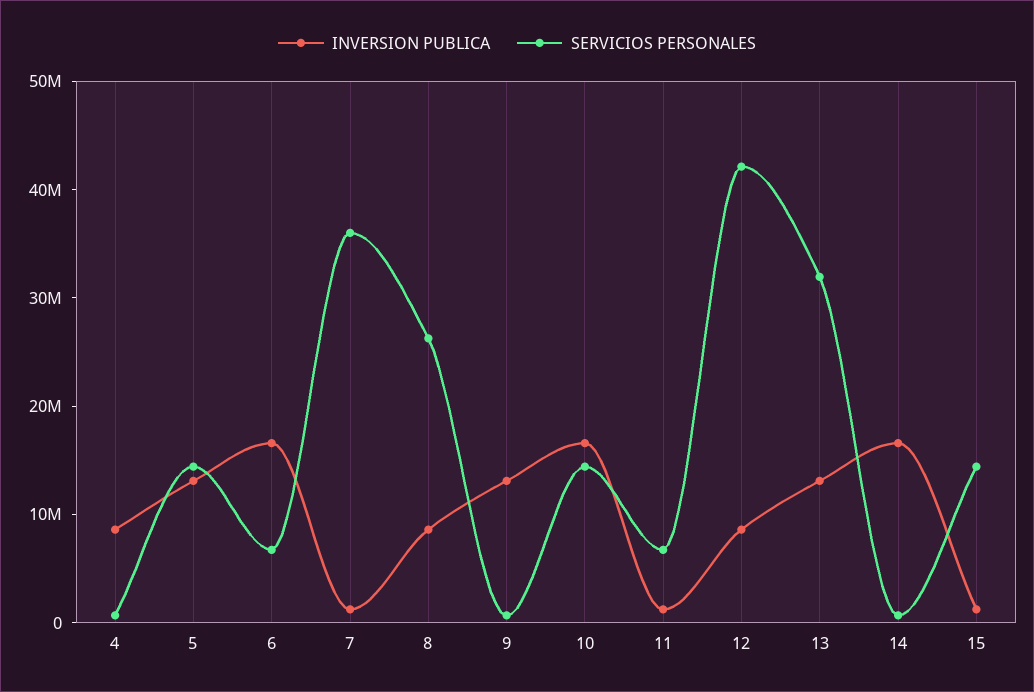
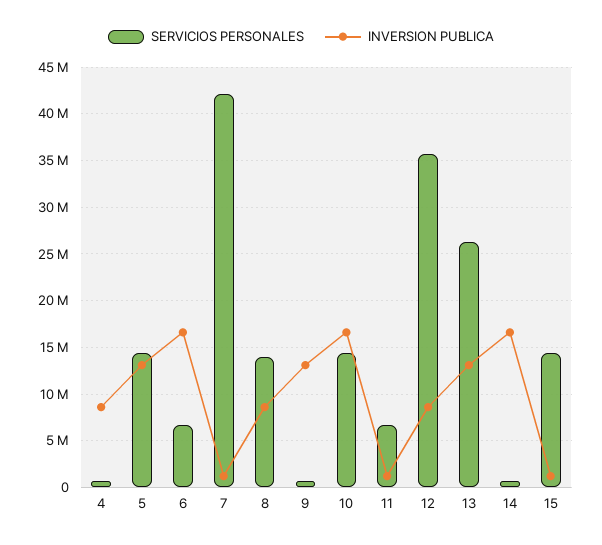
SERVICIOS PERSONALES, 7: 36000000 -> 42000000
SERVICIOS PERSONALES, 8: 26000000 -> 14000000
SERVICIOS PERSONALES, 12: 42000000 -> 36000000
SERVICIOS PERSONALES, 13: 32000000 -> 26000000

